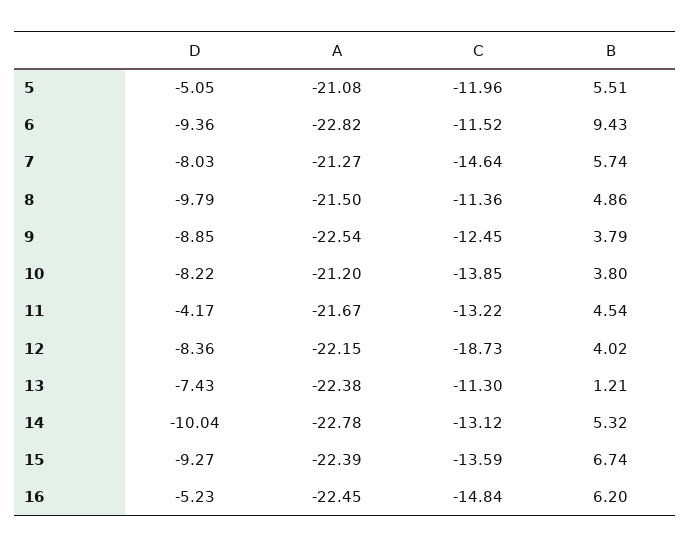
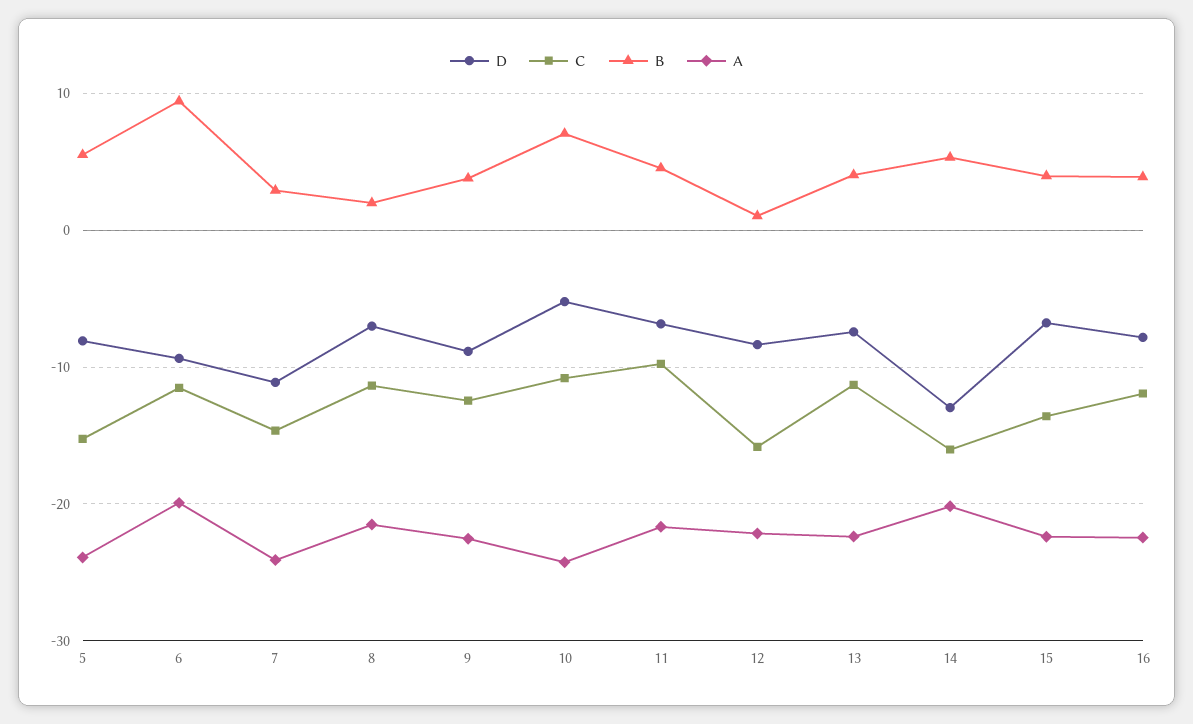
D, 5: -5.05 -> -8
A, 5: -21.08 -> -24
C, 5: -11.96 -> -15
A, 6: -22.82 -> -20
D, 7: -8.03 -> -11
A, 7: -21.27 -> -24
B, 7: 5.74 -> 3
D, 8: -9.79 -> -7
B, 8: 4.86 -> 2
D, 10: -8.22 -> -5
A, 10: -21.2 -> -24
C, 10: -13.85 -> -11
B, 10: 3.8 -> 7
D, 11: -4.17 -> -7
C, 11: -13.22 -> -10
C, 12: -18.73 -> -16
B, 12: 4.02 -> 1
B, 13: 1.21 -> 4
D, 14: -10.04 -> -13
A, 14: -22.78 -> -20
C, 14: -13.12 -> -16
D, 15: -9.27 -> -7
B, 15: 6.74 -> 4
D, 16: -5.23 -> -8
C, 16: -14.84 -> -12
B, 16: 6.2 -> 4

